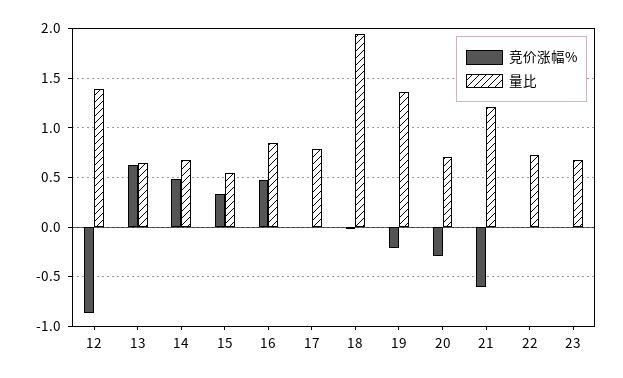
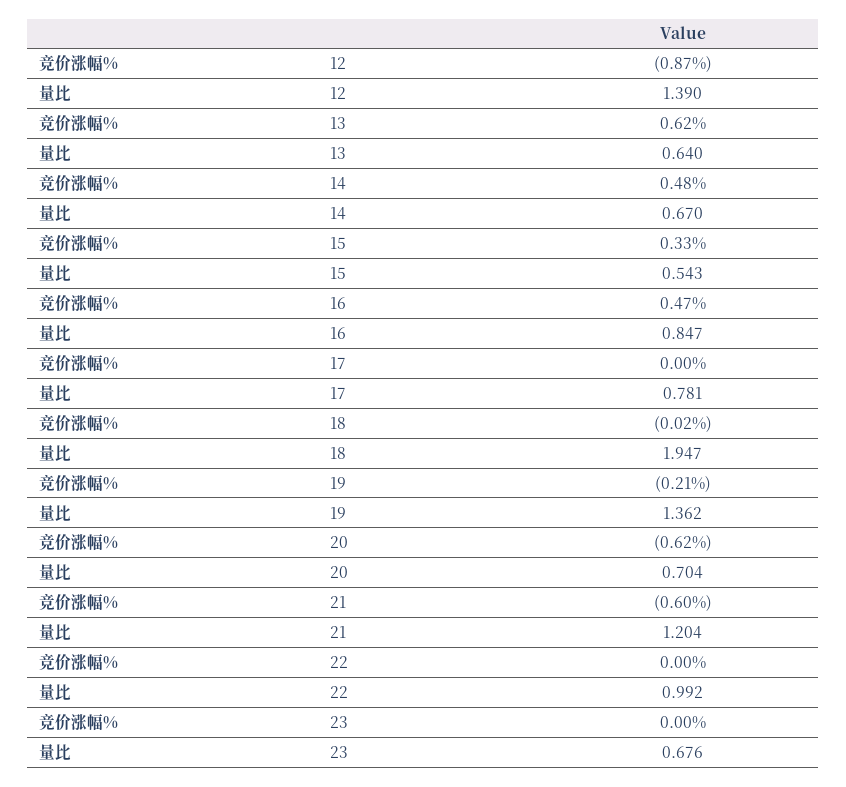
竞价涨幅%, 20: -0.3 -> -0.62
量比, 22: 0.7 -> 0.992

